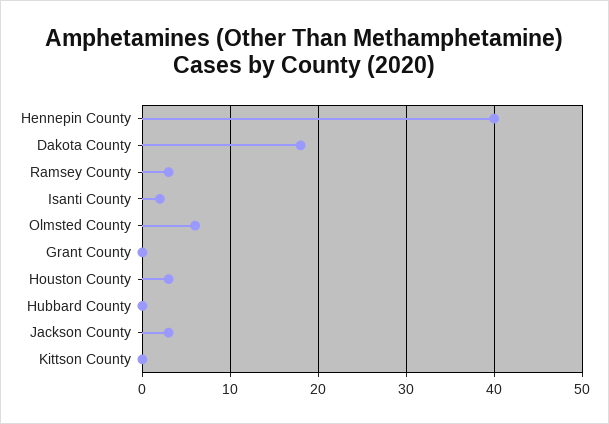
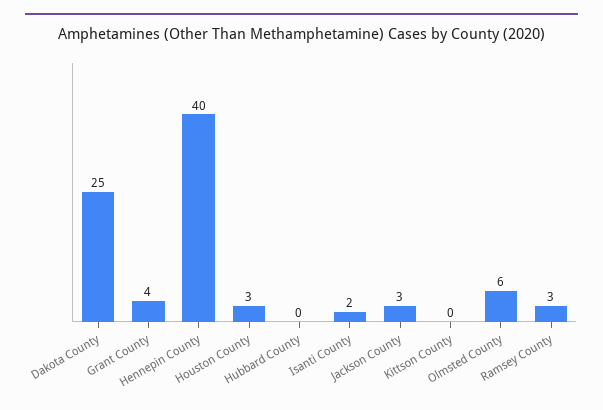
Dakota County: 18 -> 25
Grant County: 0 -> 4

